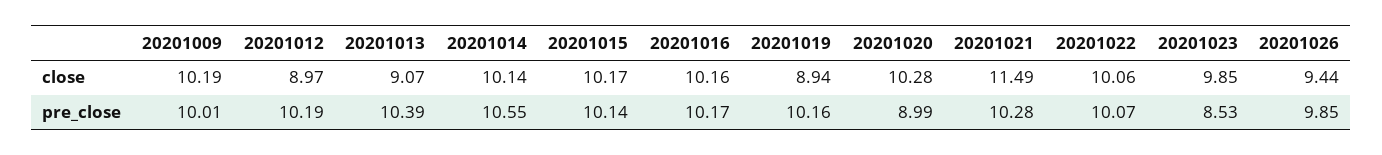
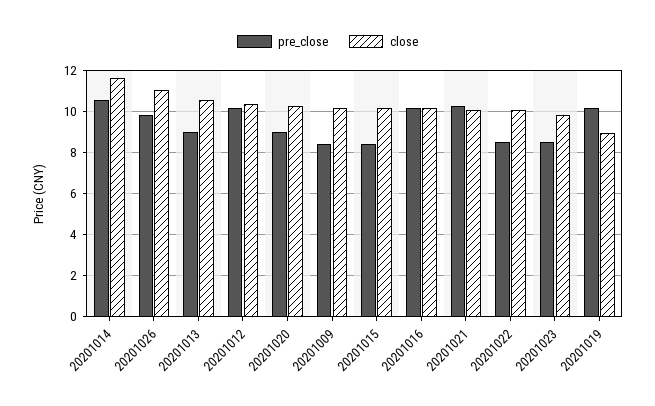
close, 20201012: 8.97 -> 10.5
close, 20201013: 9.07 -> 10.5
close, 20201014: 10.14 -> 11.5
close, 20201021: 11.49 -> 10
close, 20201026: 9.44 -> 11
pre_close, 20201009: 10.01 -> 8.5
pre_close, 20201013: 10.39 -> 9
pre_close, 20201015: 10.14 -> 8.5
pre_close, 20201022: 10.07 -> 8.5

